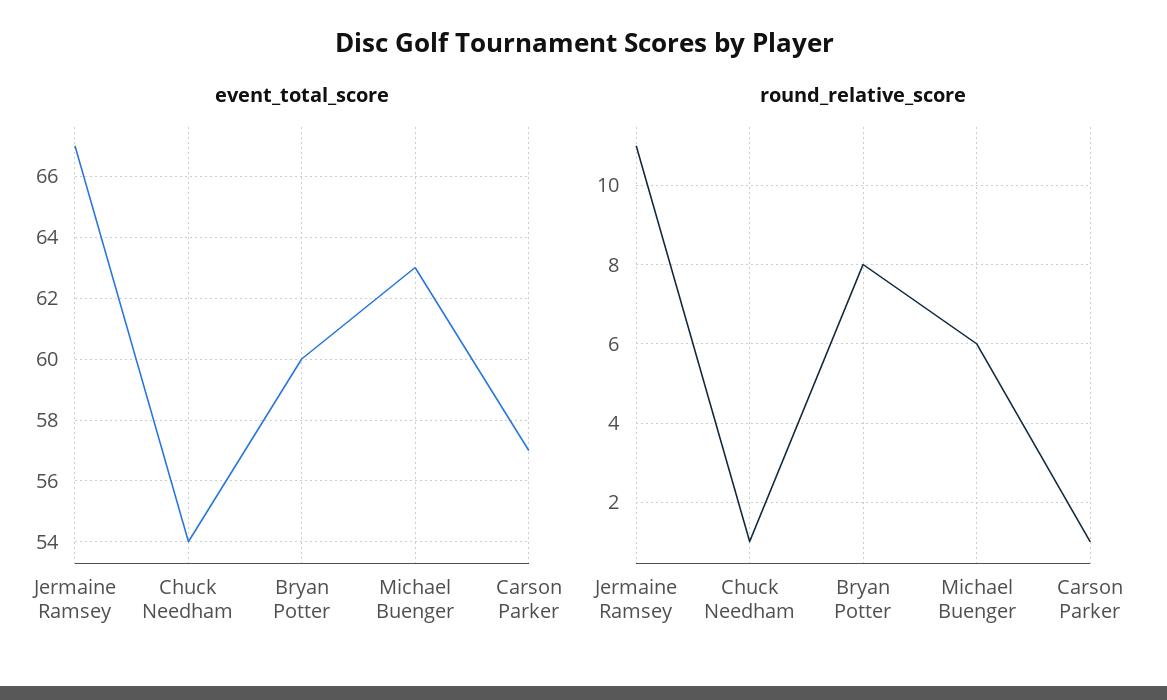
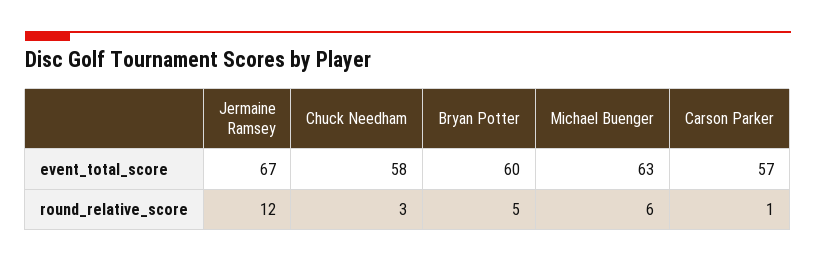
event_total_score, Chuck Needham: 54 -> 58
round_relative_score, Jermaine Ramsey: 11 -> 12
round_relative_score, Chuck Needham: 1 -> 3
round_relative_score, Bryan Potter: 8 -> 5

